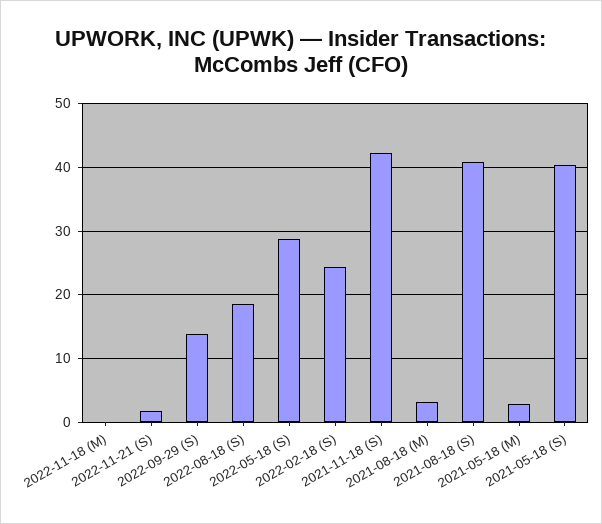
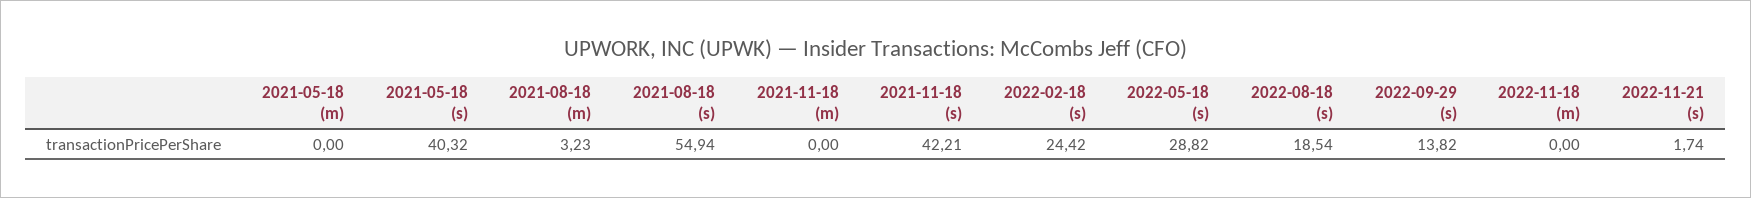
2021-08-18 (S): 41 -> 54.94
2021-05-18 (M): 3 -> 0
2021-11-18 (m): none -> 0

